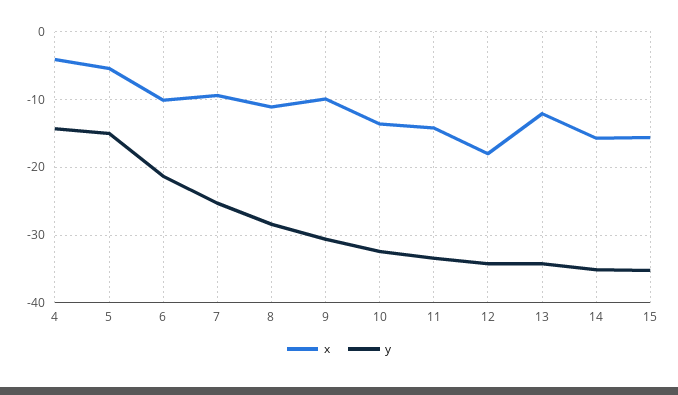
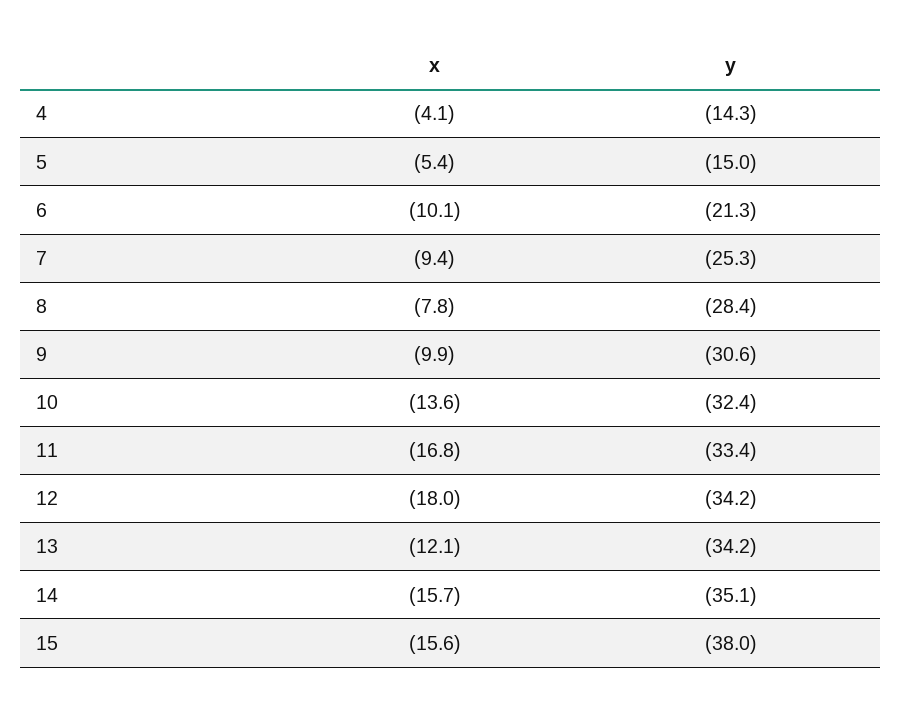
x, 8: -11 -> -7.8
x, 11: -14 -> -16.8
y, 15: -35 -> -38

